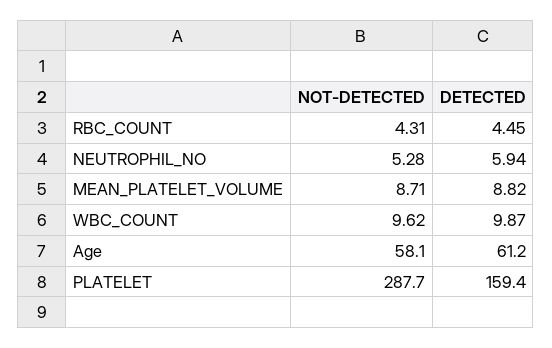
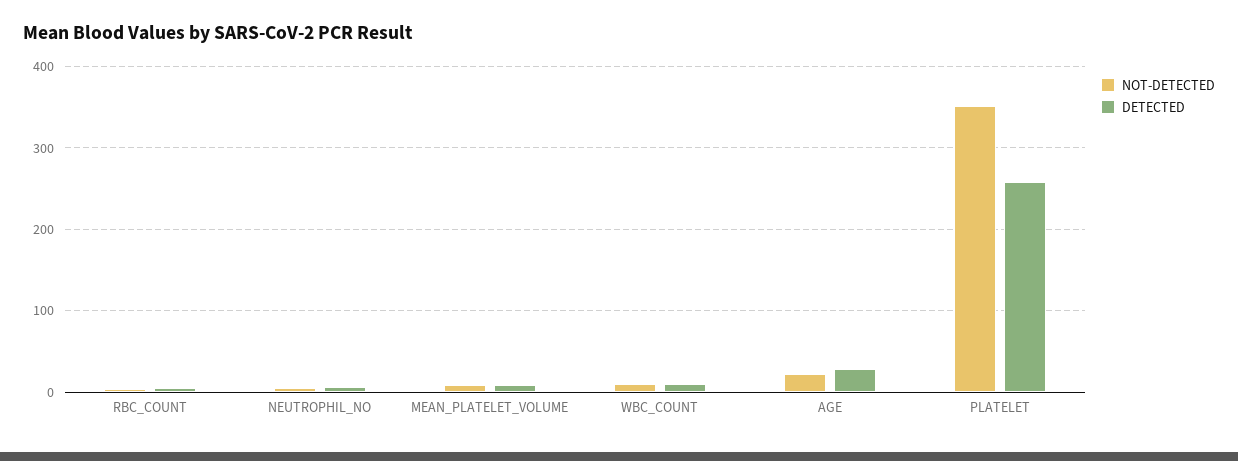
NOT-DETECTED, Age: 58.1 -> 20
DETECTED, Age: 61.2 -> 30
NOT-DETECTED, PLATELET: 287.7 -> 350
DETECTED, PLATELET: 159.4 -> 260

